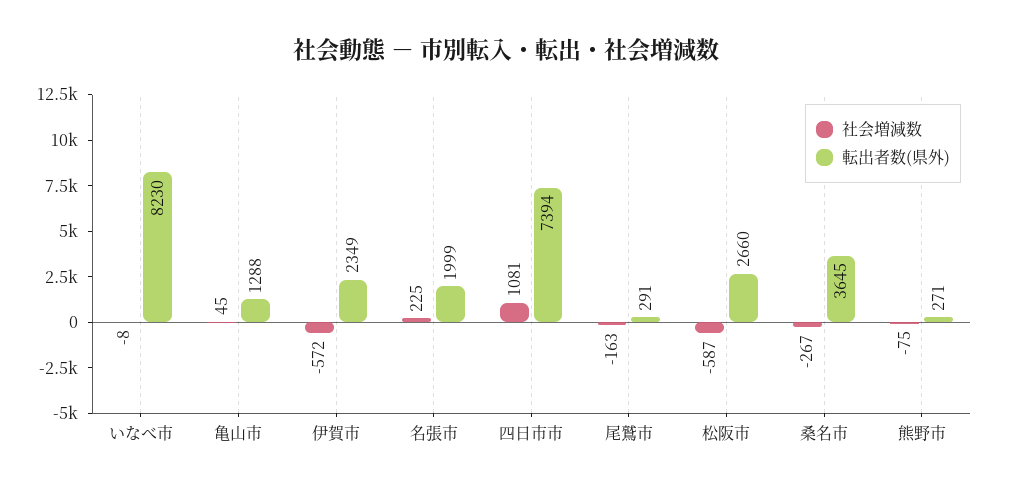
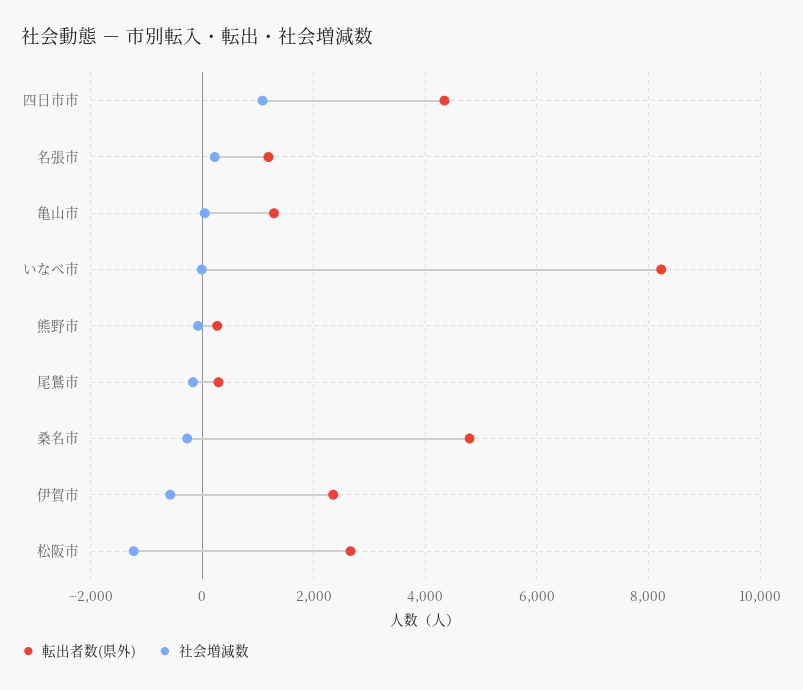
転出者数(県外), 名張市: 1999 -> 1200
転出者数(県外), 四日市市: 7394 -> 4400
社会増減数, 松阪市: -587 -> -1200
転出者数(県外), 桑名市: 3645 -> 4800

